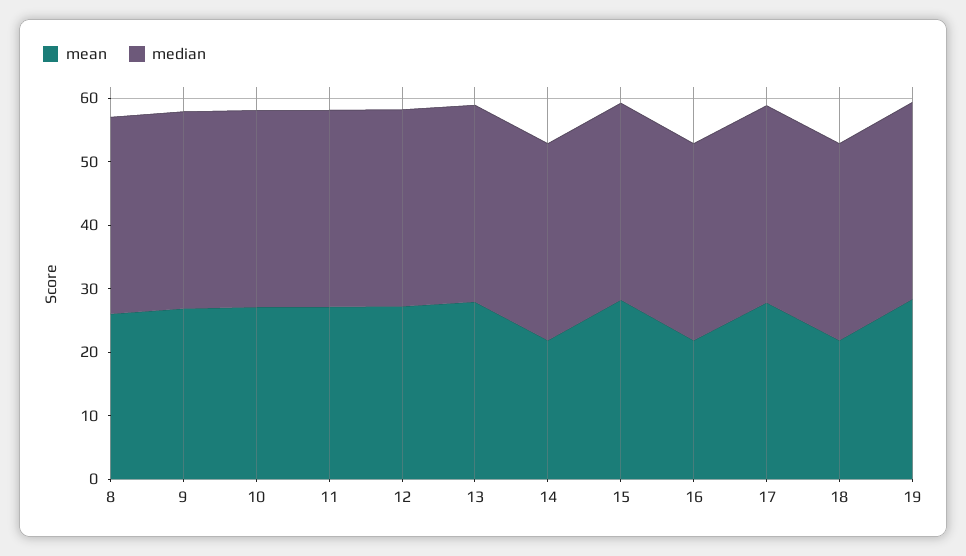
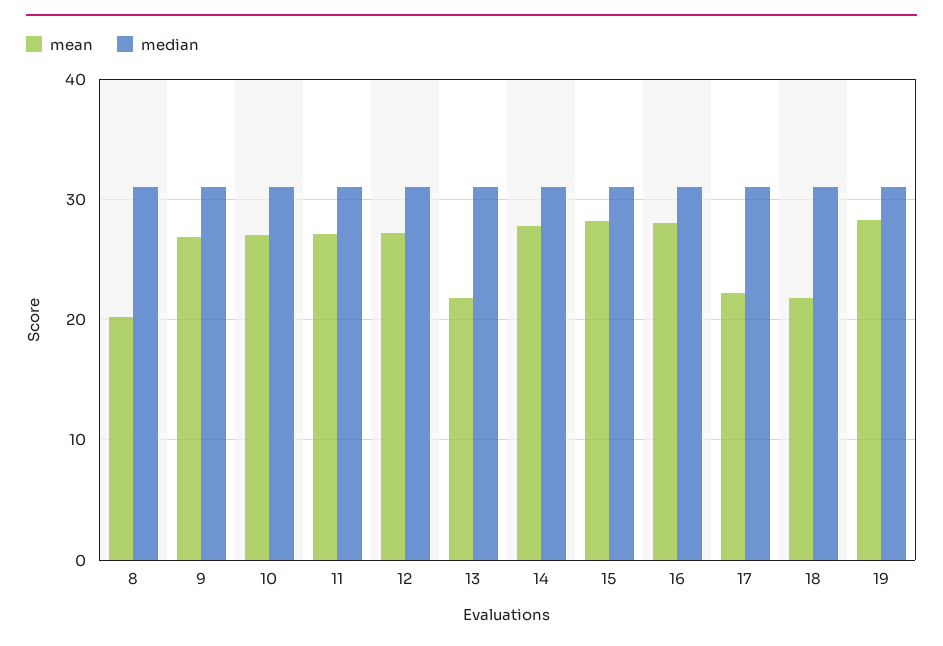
mean, 8: 26 -> 20
mean, 13: 28 -> 22
mean, 14: 22 -> 28
mean, 16: 22 -> 28
mean, 17: 28 -> 22

